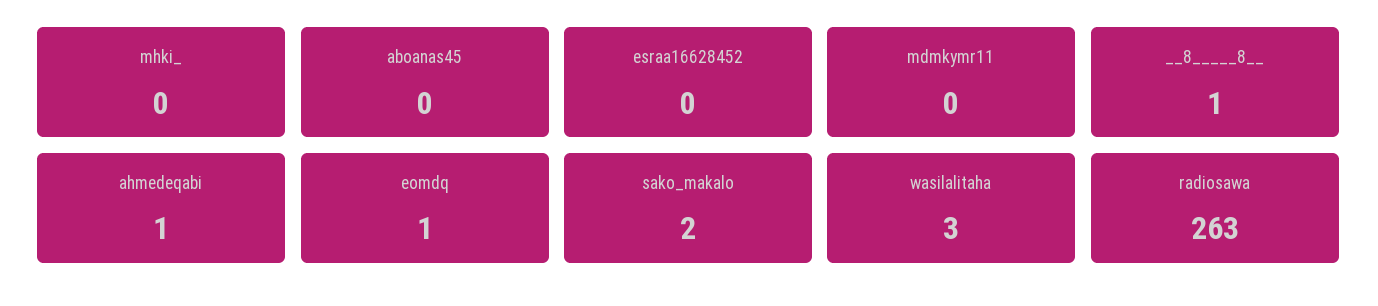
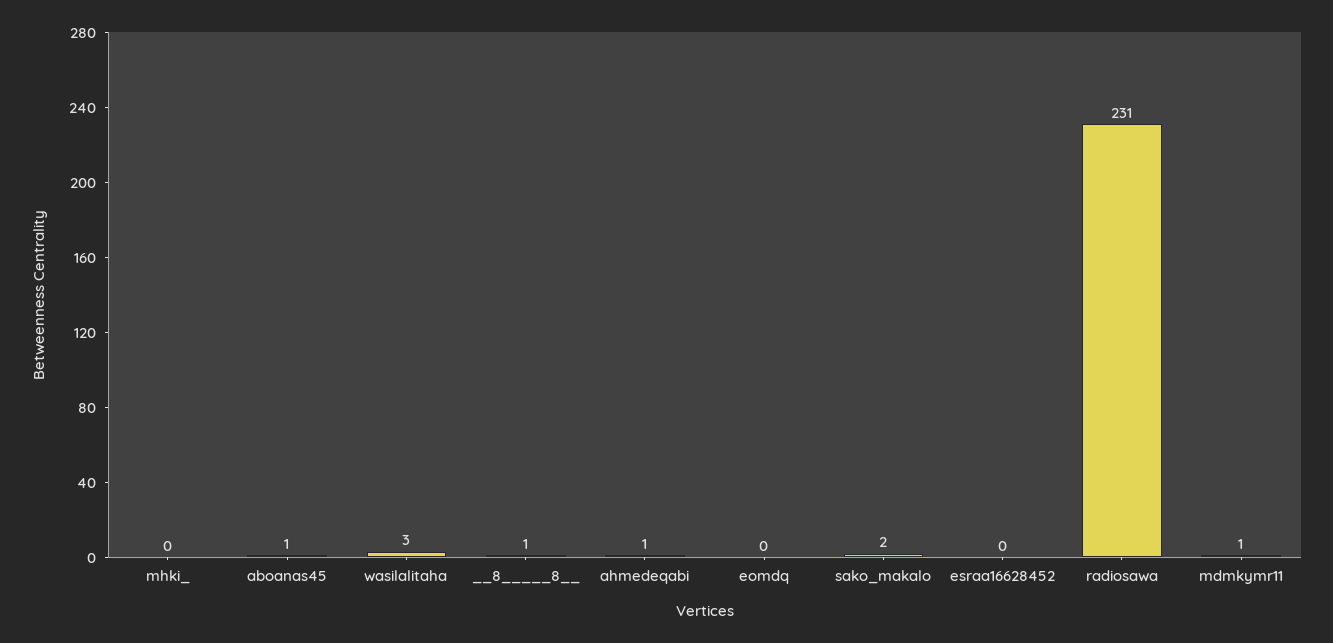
aboanas45: 0 -> 1
mdmkymr11: 0 -> 1
eomdq: 1 -> 0
radiosawa: 263 -> 231

